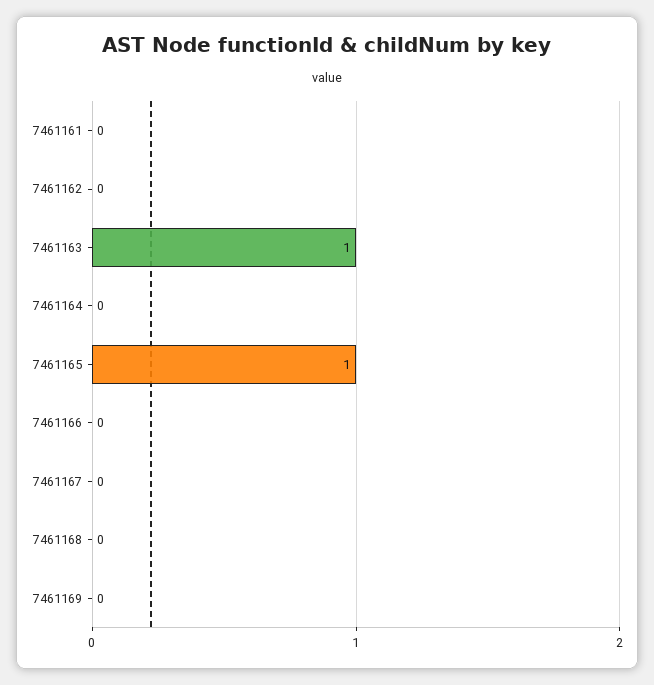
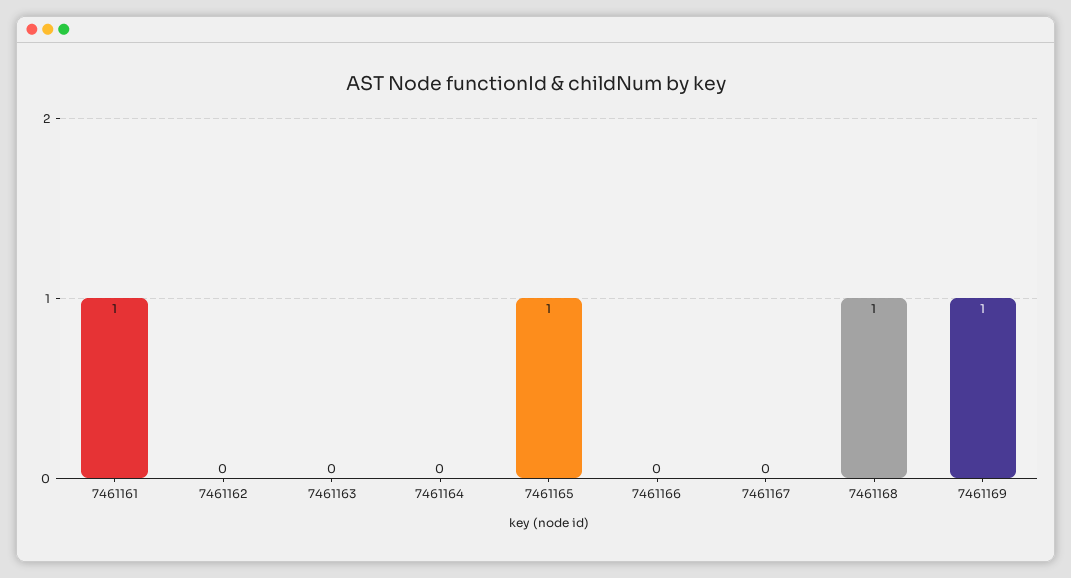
7461161: 0 -> 1
7461163: 1 -> 0
7461168: 0 -> 1
7461169: 0 -> 1

